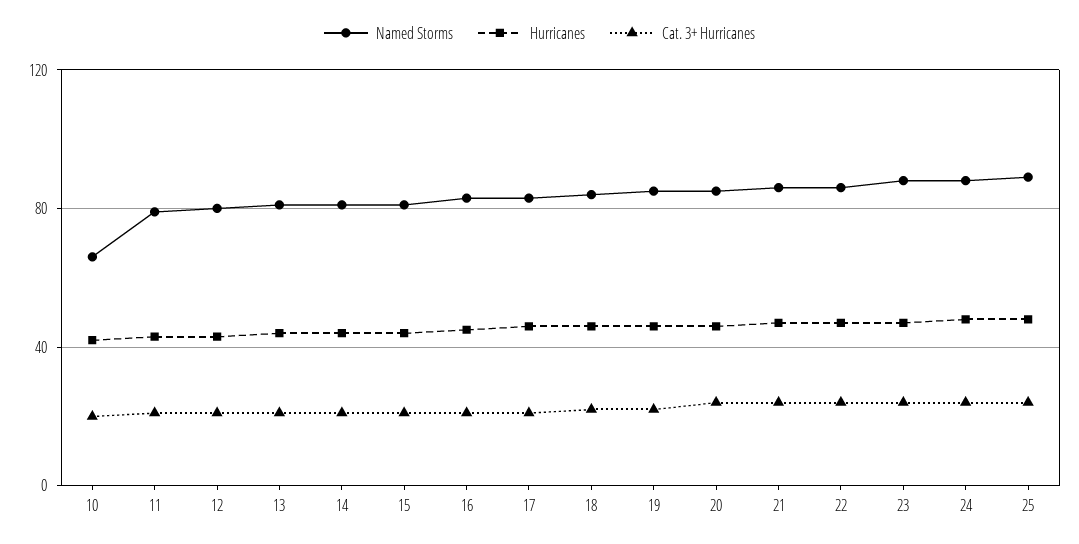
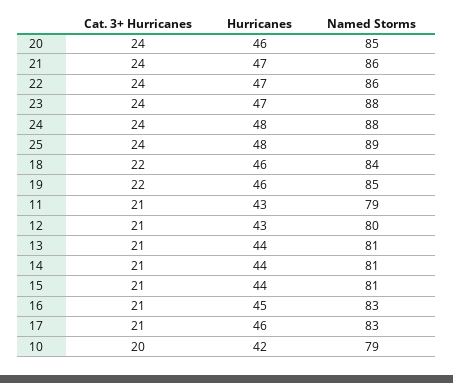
Named Storms, 10: 65 -> 79

